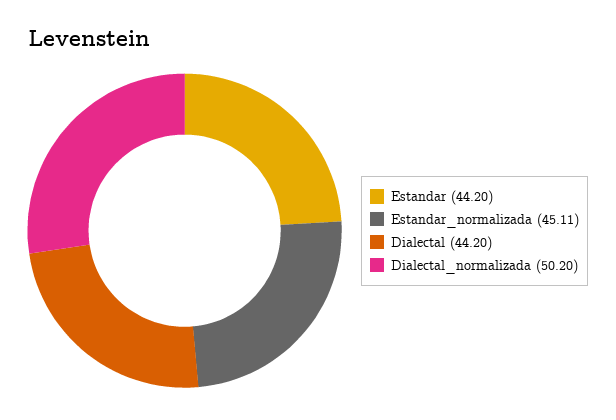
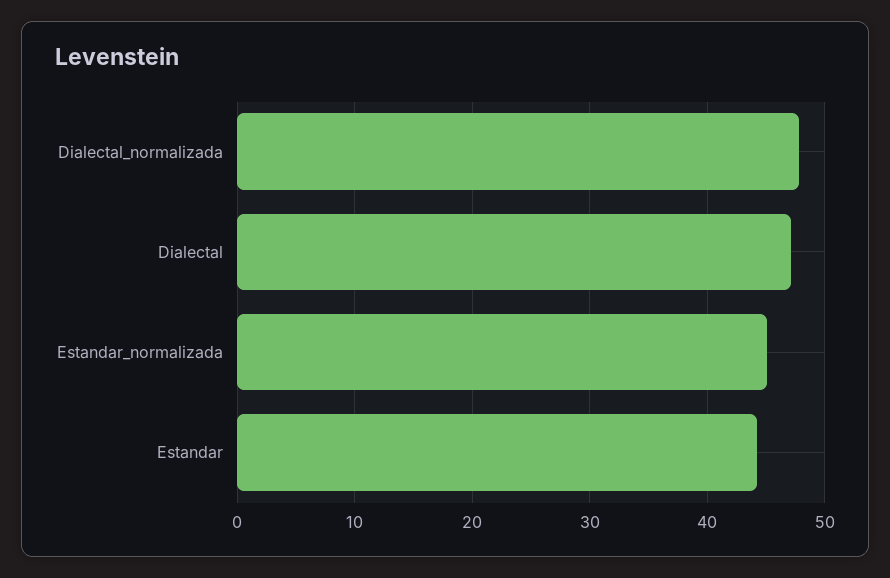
Dialectal: 44.2 -> 47
Dialectal_normalizada: 50.2 -> 48

